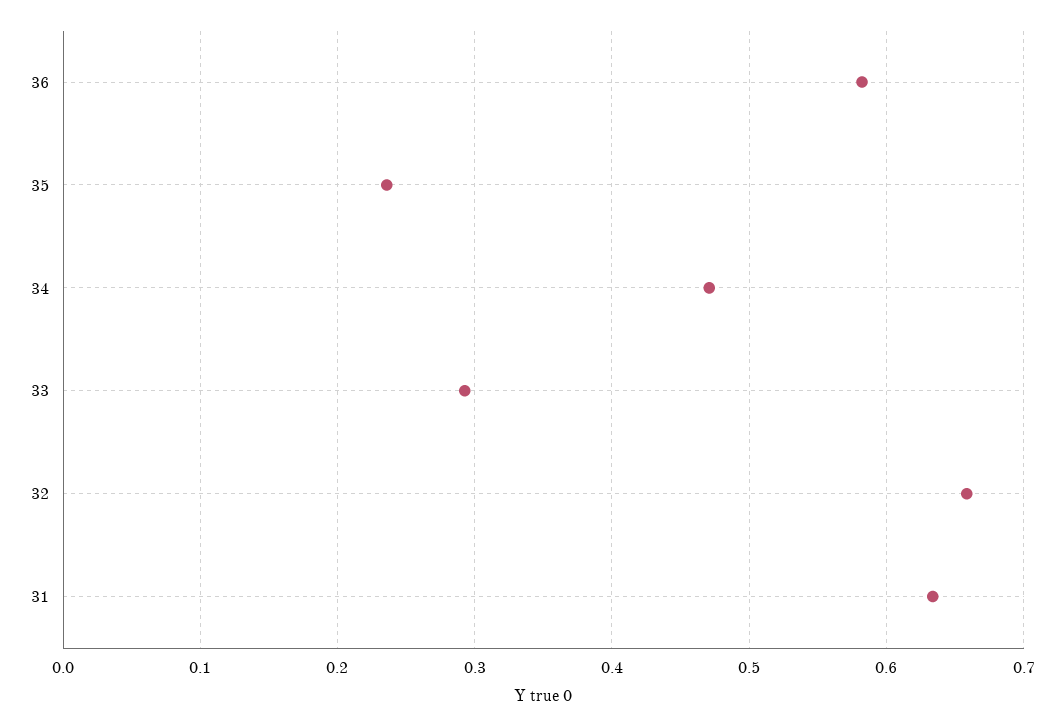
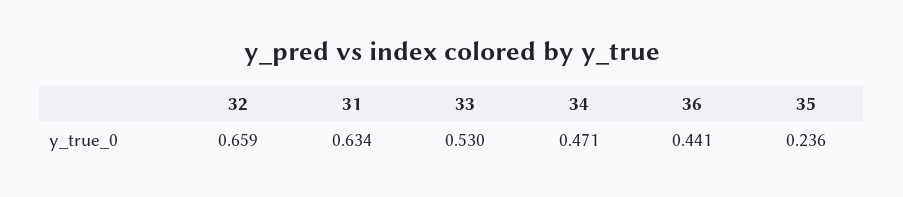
36: 0.58 -> 0.441
33: 0.29 -> 0.53

